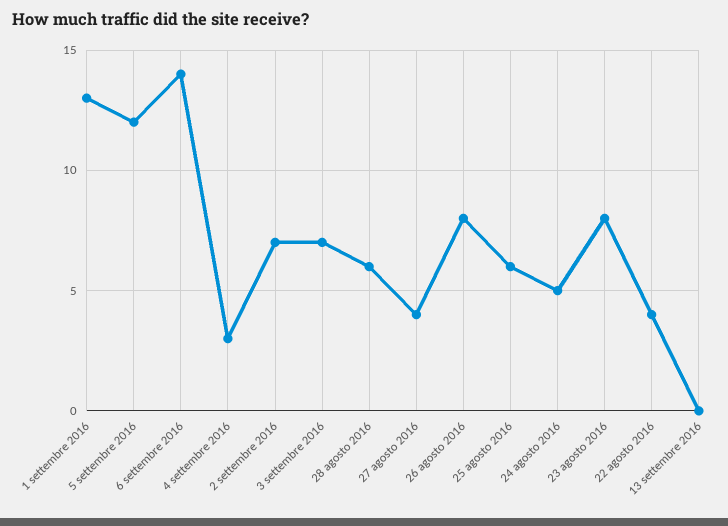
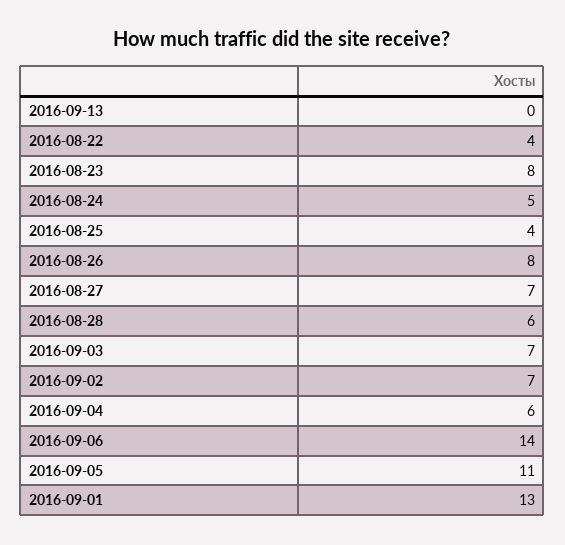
5 settembre 2016: 12 -> 11
4 settembre 2016: 3 -> 6
27 agosto 2016: 4 -> 7
25 agosto 2016: 6 -> 4

